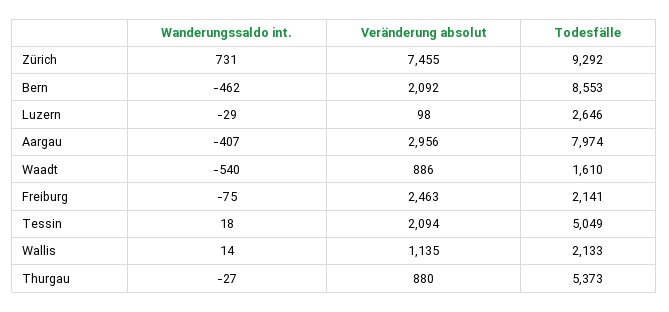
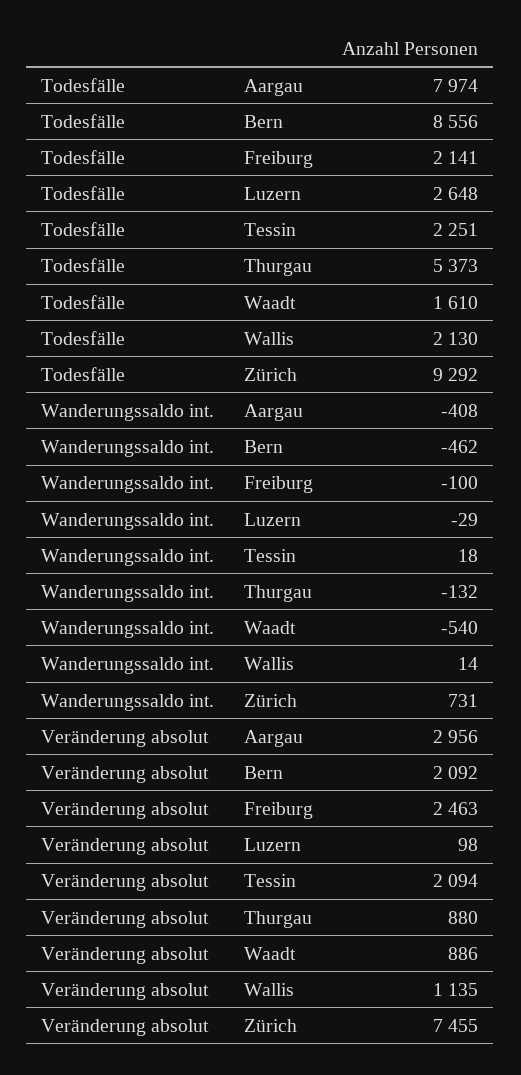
Todesfälle, Bern: 8553 -> 8556
Todesfälle, Luzern: 2646 -> 2648
Wanderungssaldo int., Aargau: -407 -> -408
Wanderungssaldo int., Freiburg: -75 -> -100
Todesfälle, Tessin: 5049 -> 2251
Todesfälle, Wallis: 2133 -> 2130
Wanderungssaldo int., Thurgau: -27 -> -132

